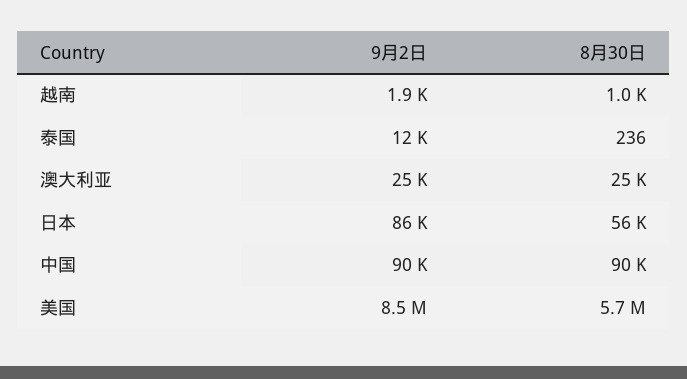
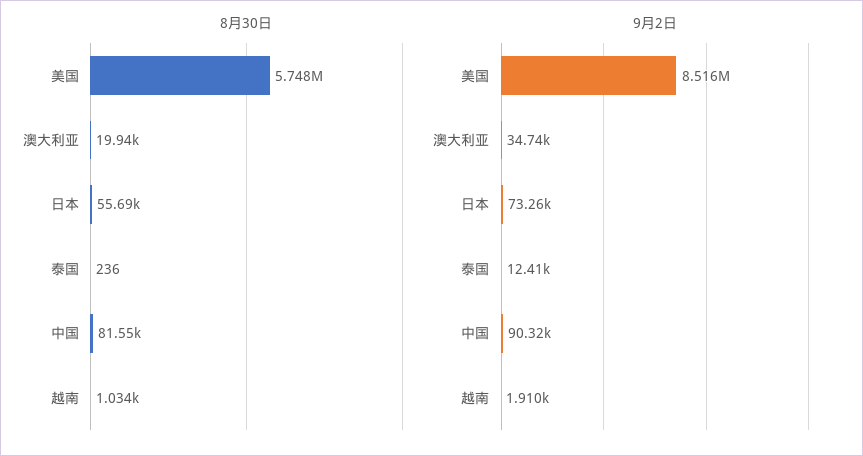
9月2日, 澳大利亚: 25000 -> 34740
8月30日, 澳大利亚: 25000 -> 19940
9月2日, 日本: 86000 -> 73260
8月30日, 中国: 90000 -> 81550

